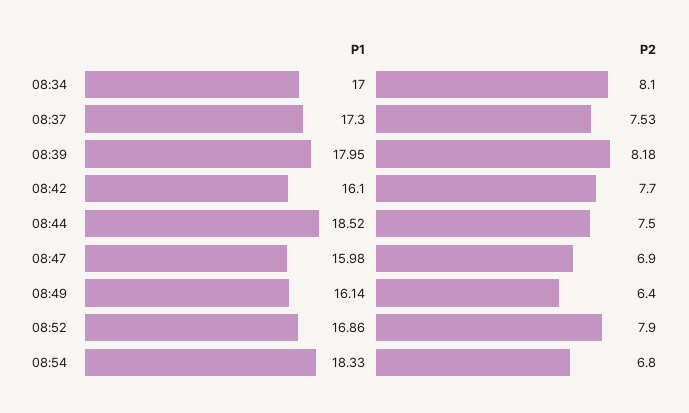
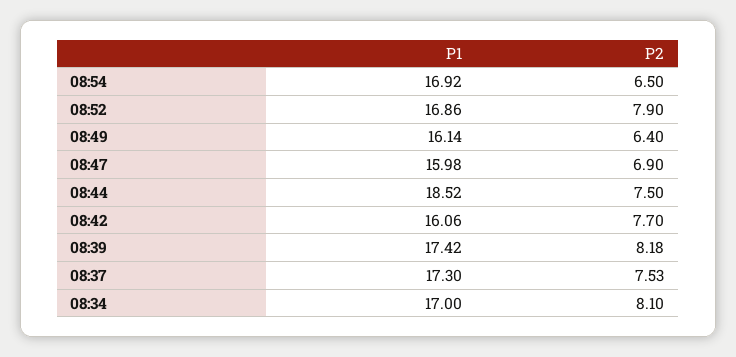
P1, 08:39: 17.95 -> 17.42
P1, 08:42: 16.1 -> 16.06
P1, 08:54: 18.33 -> 16.92
P2, 08:54: 6.8 -> 6.5

